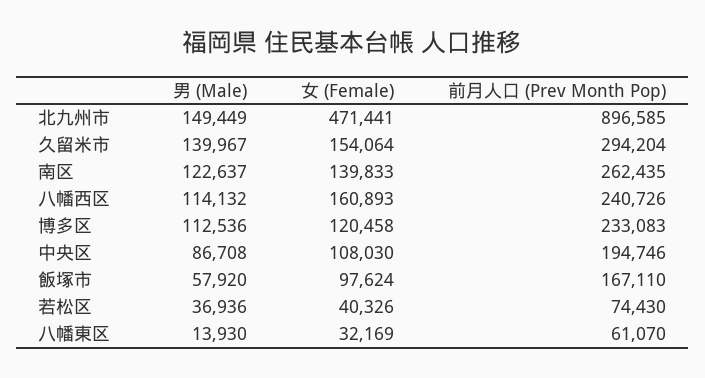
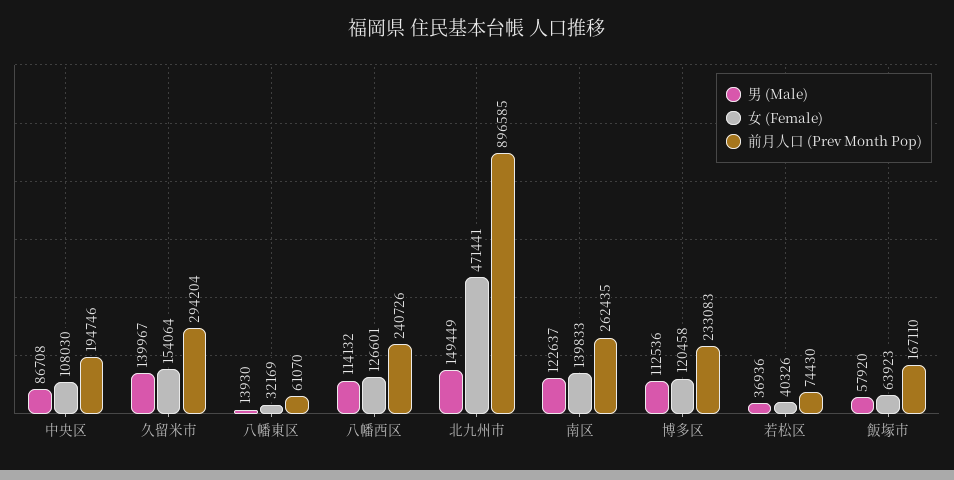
女 (Female), 八幡西区: 160893 -> 126601
女 (Female), 飯塚市: 97624 -> 63923

